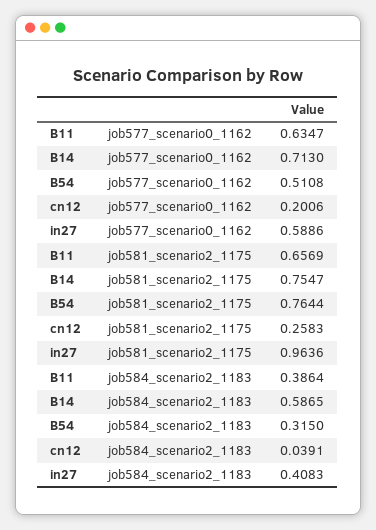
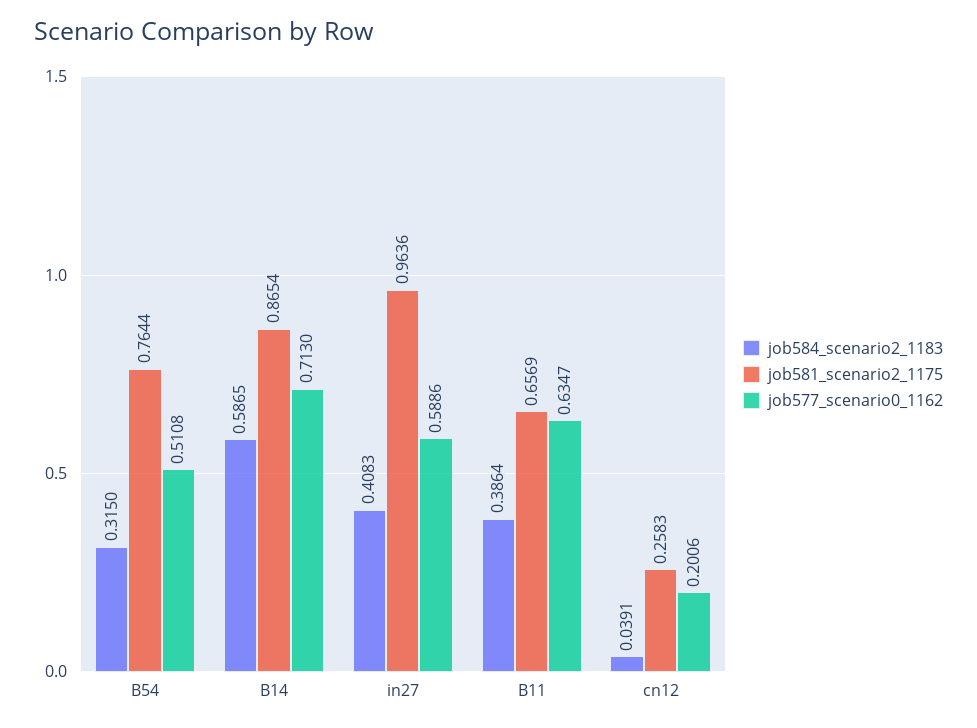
job581_scenario2_1175, B14: 0.7547 -> 0.8654

